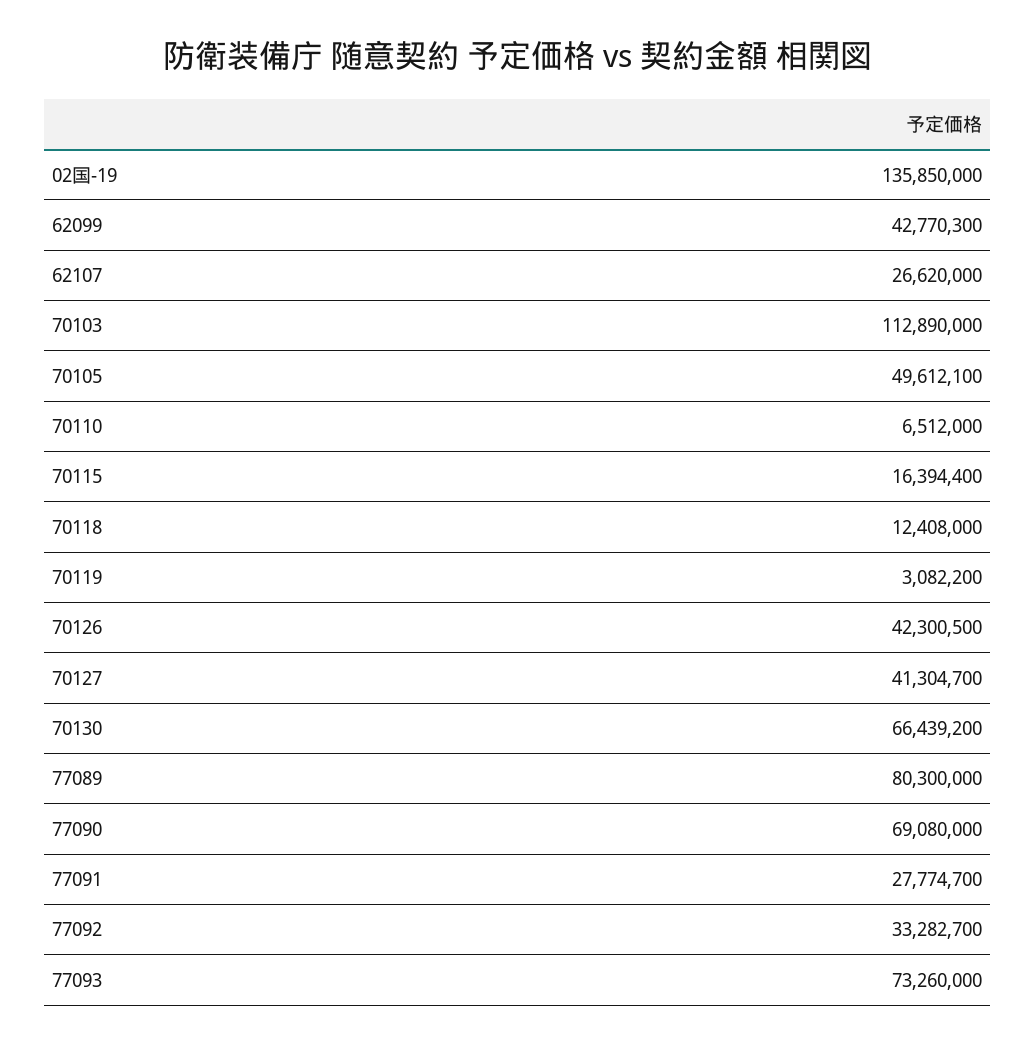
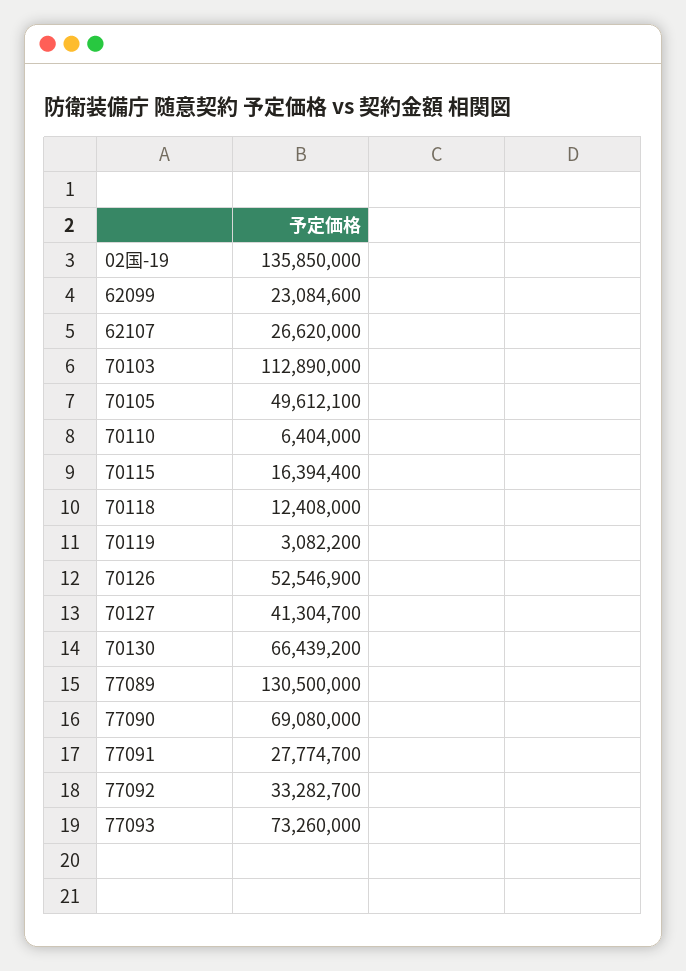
62099: 42770300 -> 23084600
70110: 6512000 -> 6404000
70126: 42300500 -> 52546900
77089: 80300000 -> 130500000

